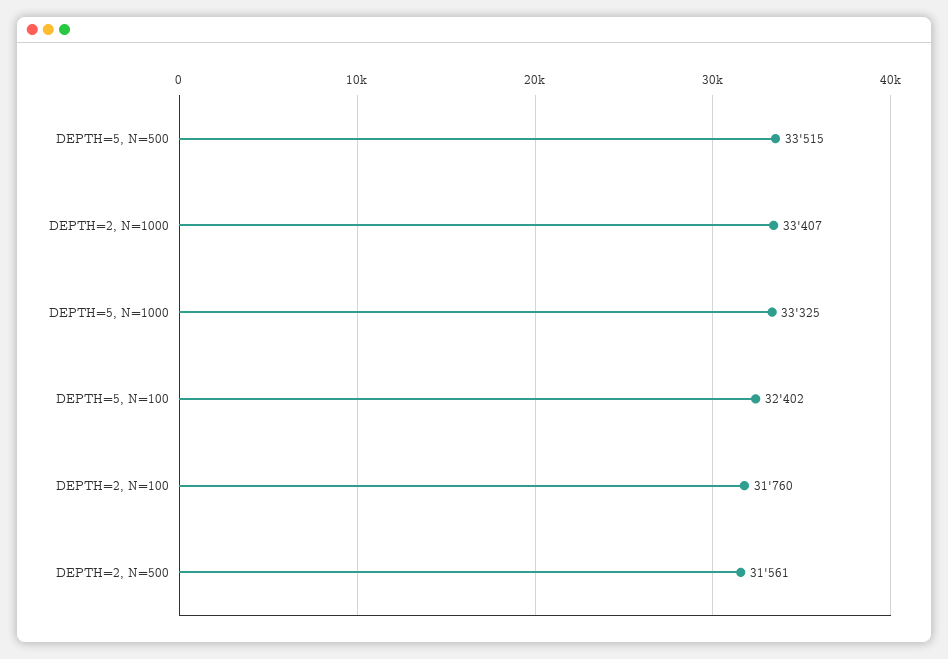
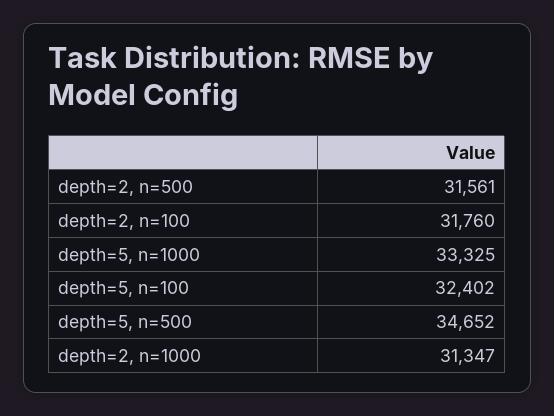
DEPTH=5, N=500: 33515 -> 34652
DEPTH=2, N=1000: 33407 -> 31347

